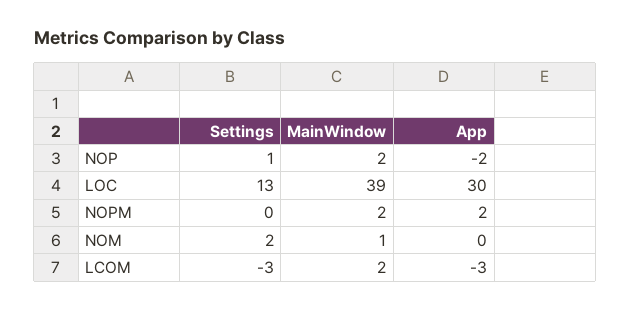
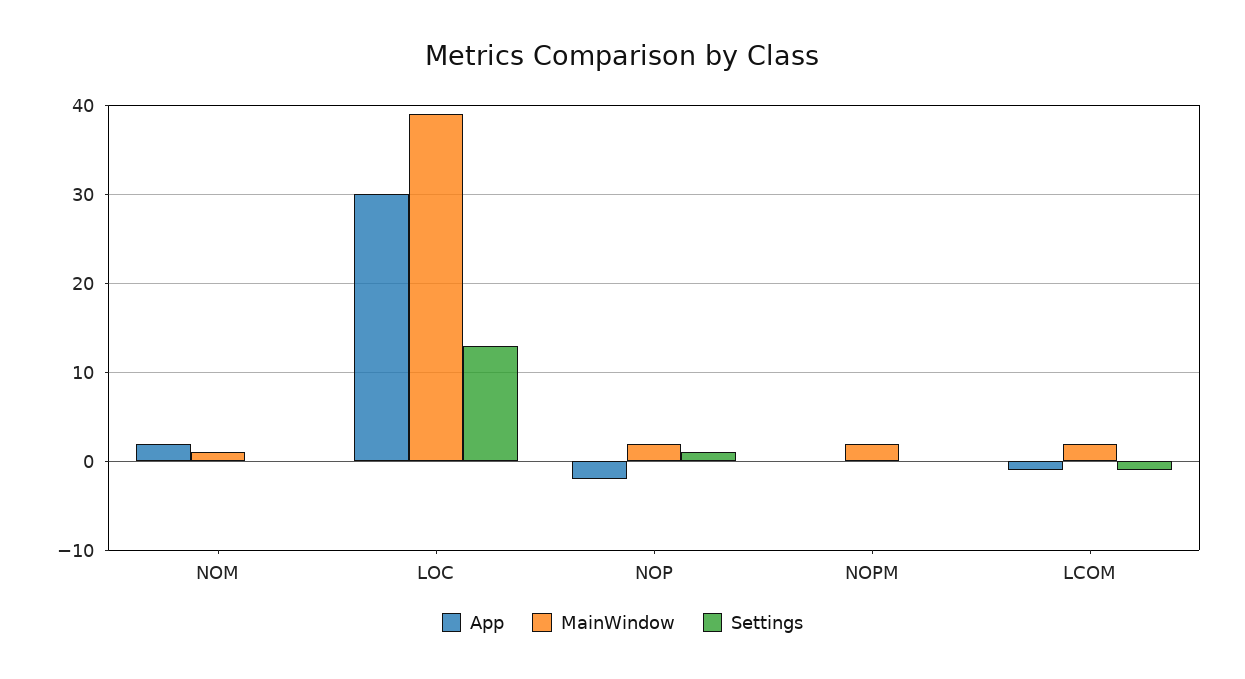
App, NOPM: 2 -> 0
Settings, NOM: 2 -> 0
App, NOM: 0 -> 2
Settings, LCOM: -3 -> -1
App, LCOM: -3 -> -1

